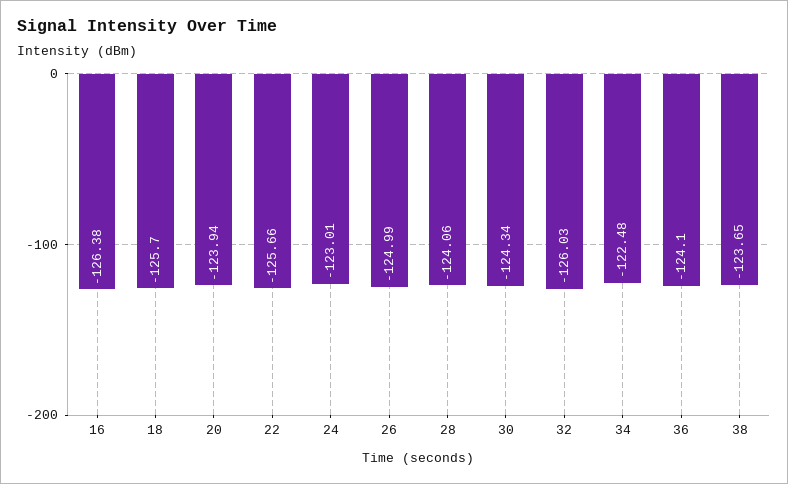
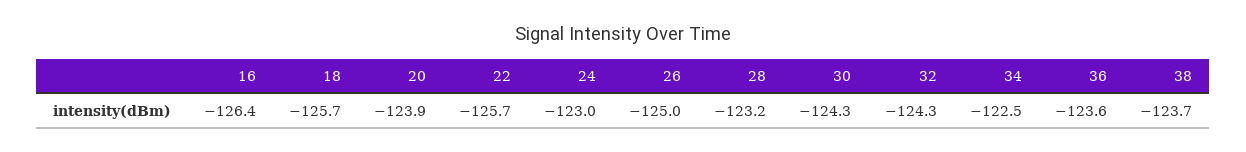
28: -124.06 -> -123.2
32: -126.03 -> -124.3
36: -124.1 -> -123.6

